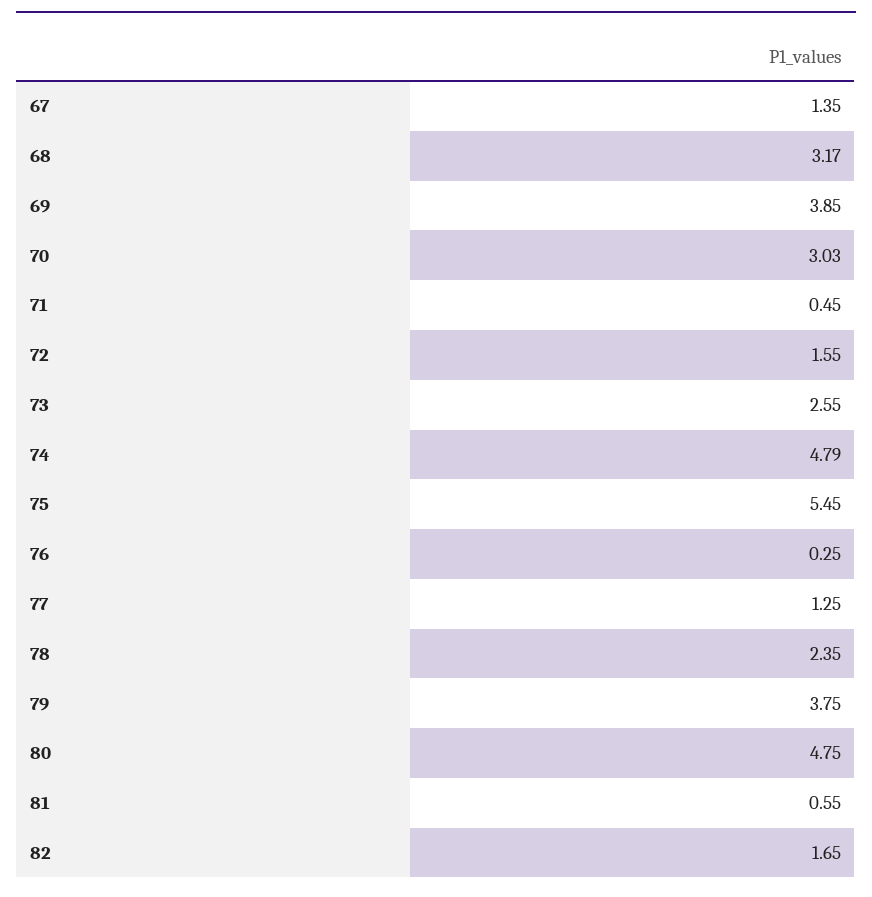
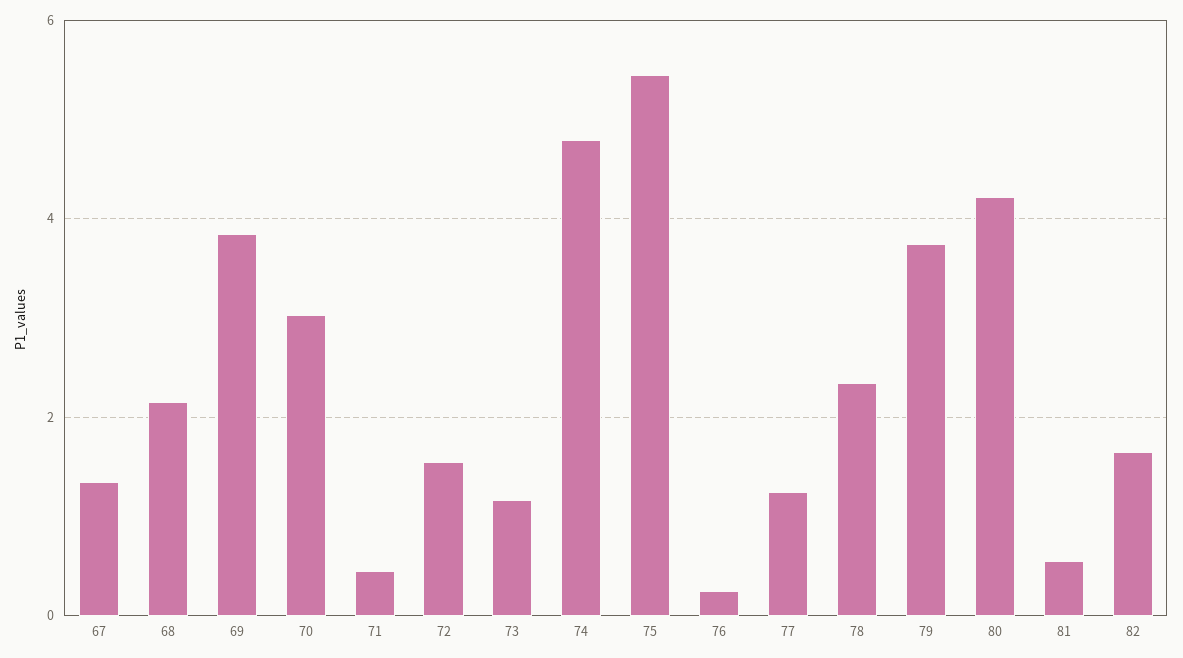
68: 3.17 -> 2.2
73: 2.55 -> 1.2
80: 4.75 -> 4.2

